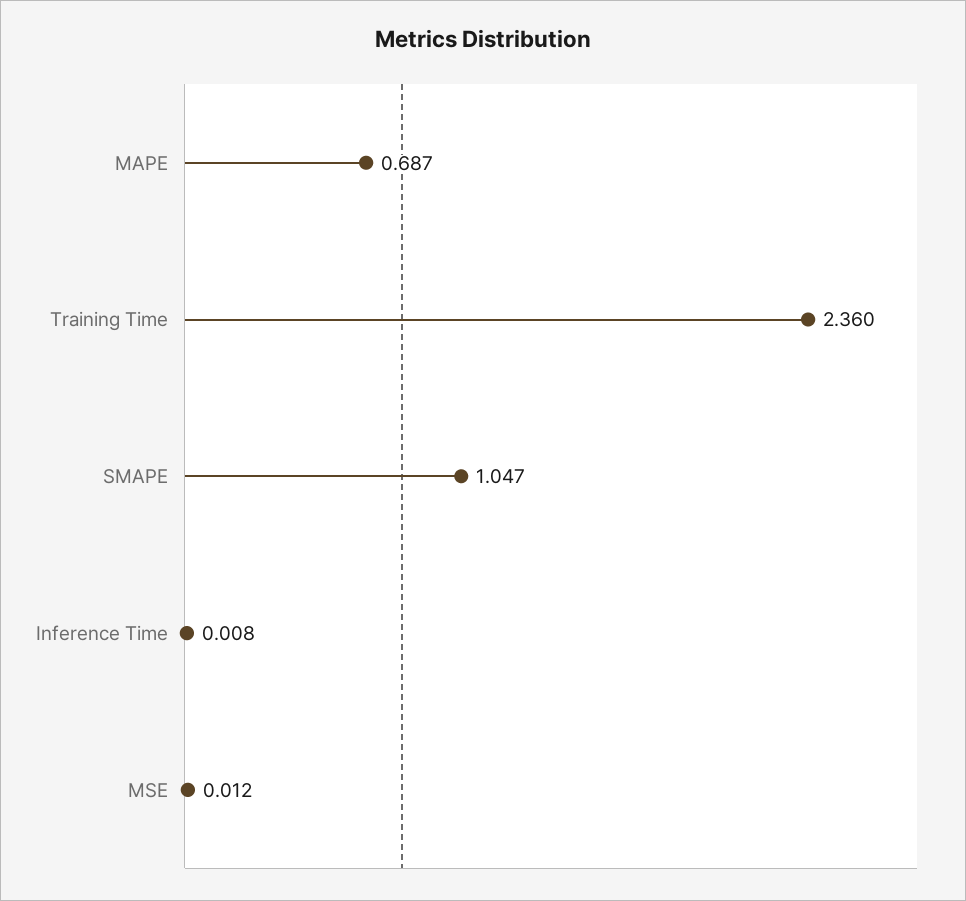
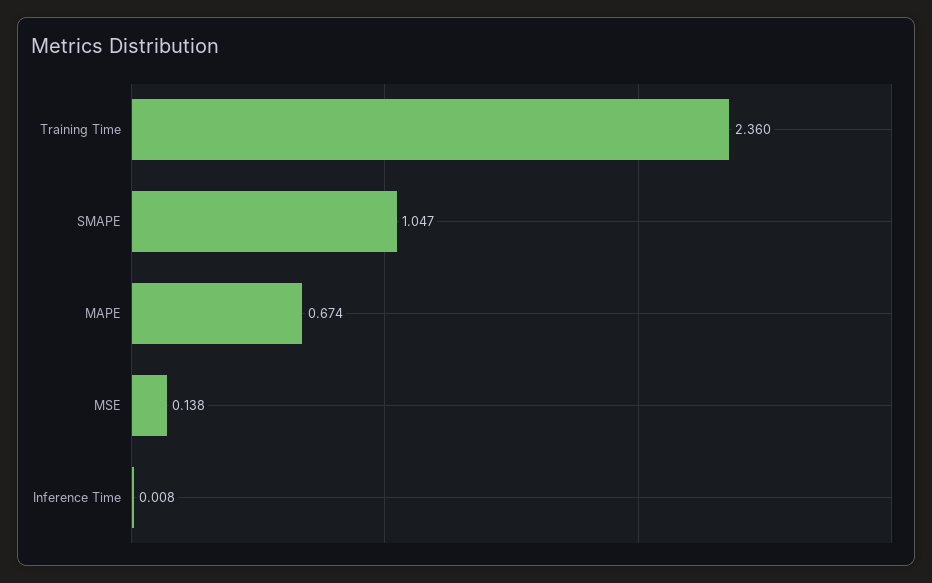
MAPE: 0.687 -> 0.674
MSE: 0.012 -> 0.138

